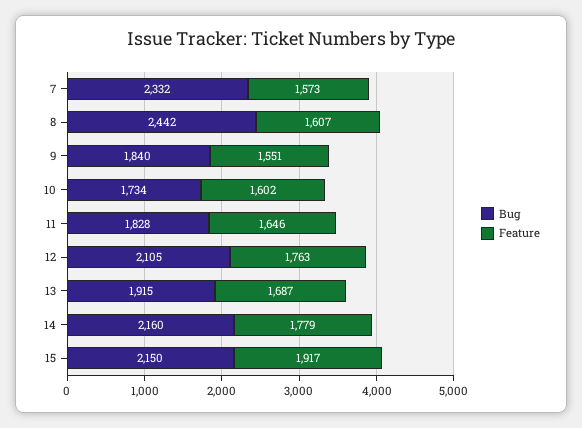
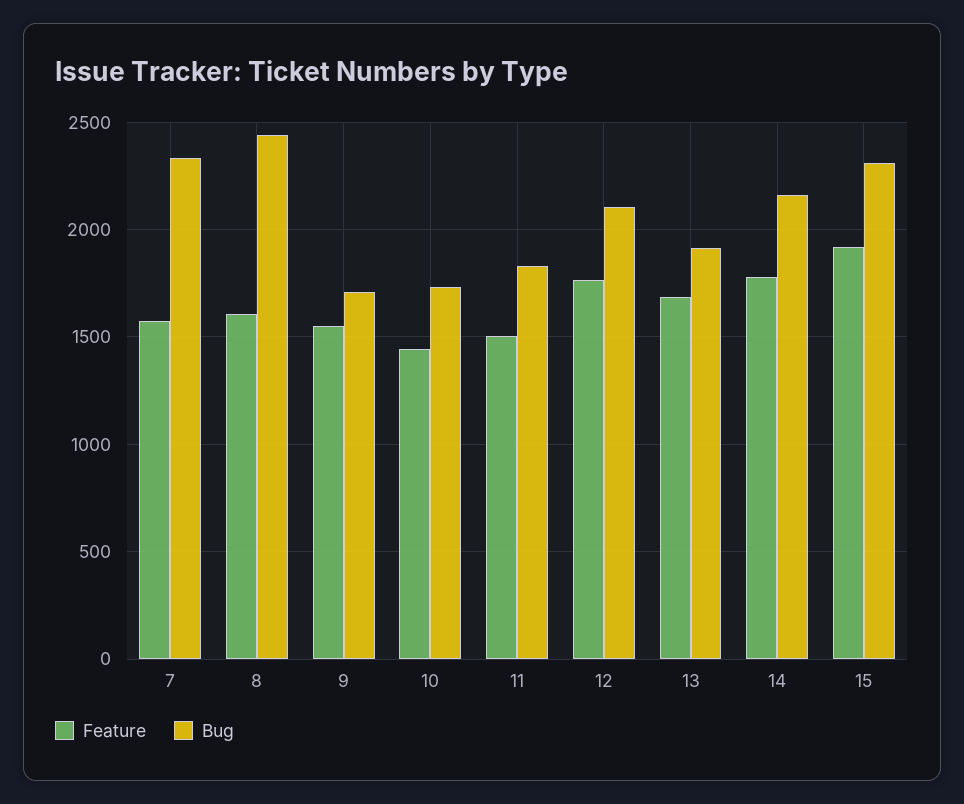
Bug, 9: 1840 -> 1700
Feature, 10: 1602 -> 1450
Feature, 11: 1646 -> 1500
Bug, 15: 2150 -> 2300

